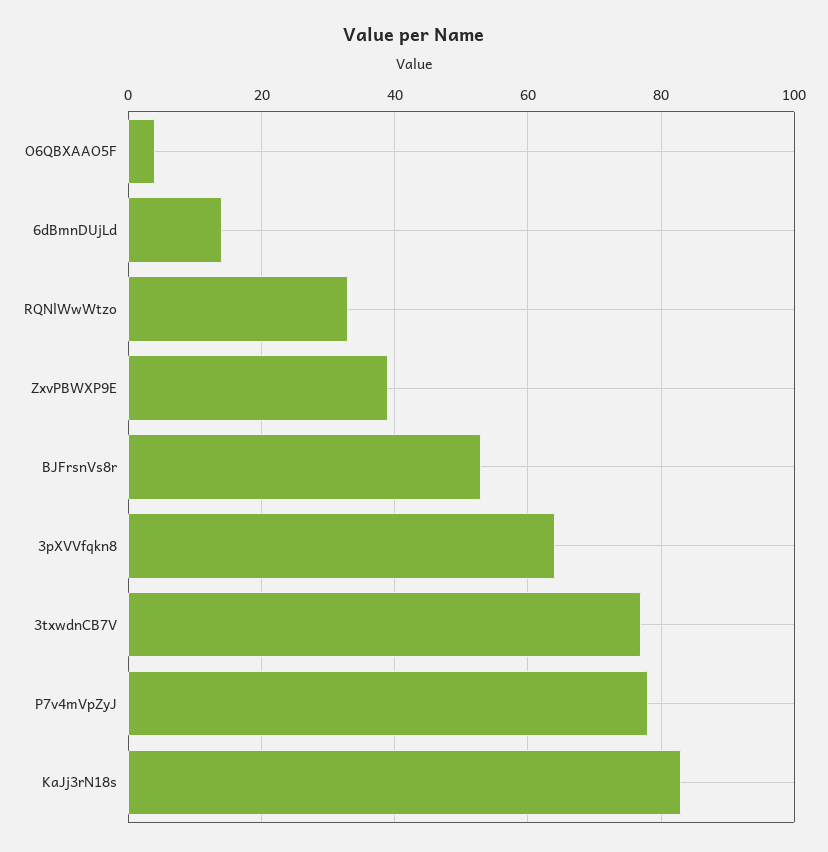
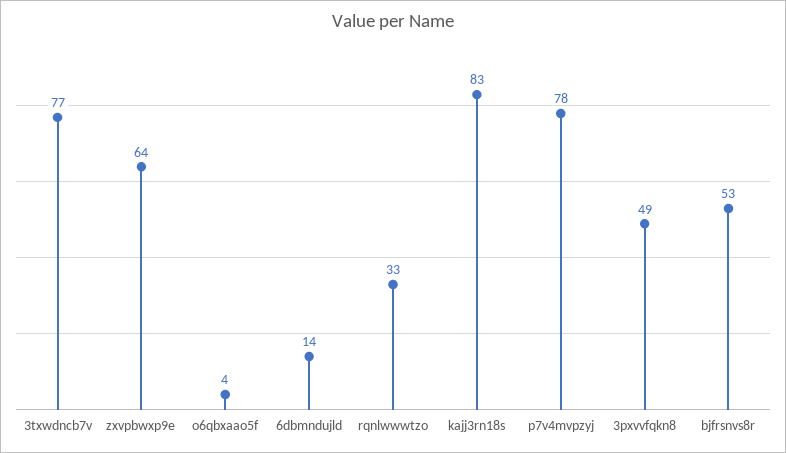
ZxvPBWXP9E: 40 -> 64
3pXVVfqkn8: 65 -> 49

